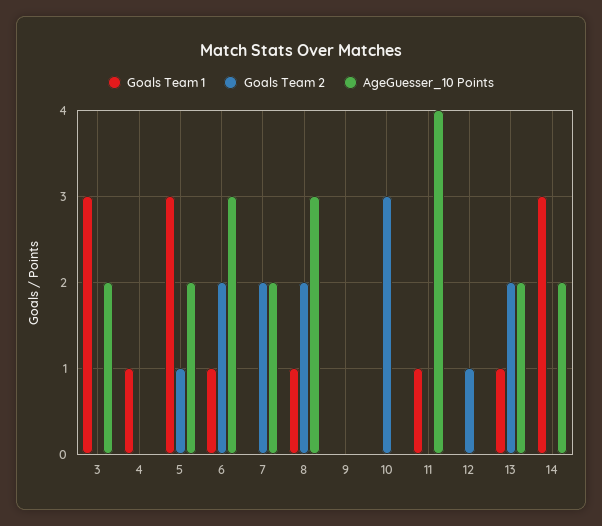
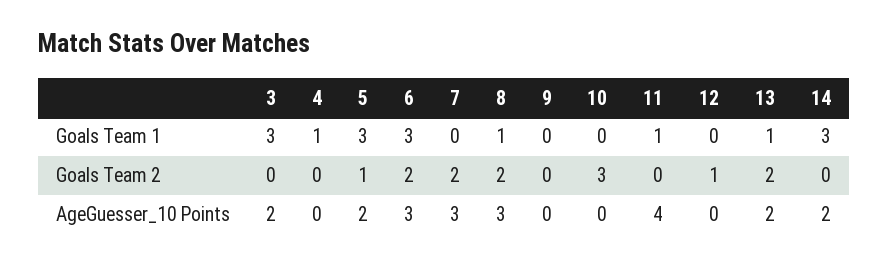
Goals Team 1, 6: 1 -> 3
AgeGuesser_10 Points, 7: 2 -> 3

